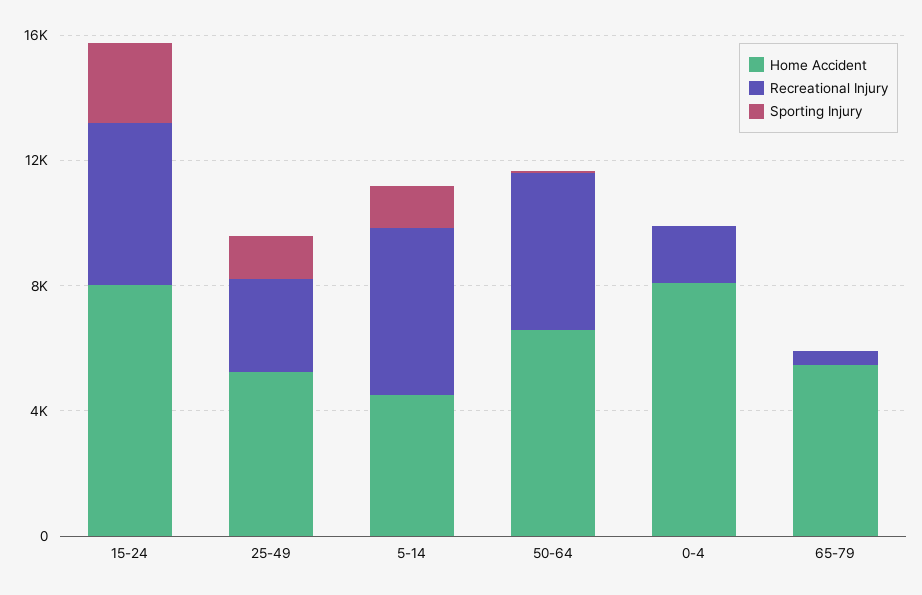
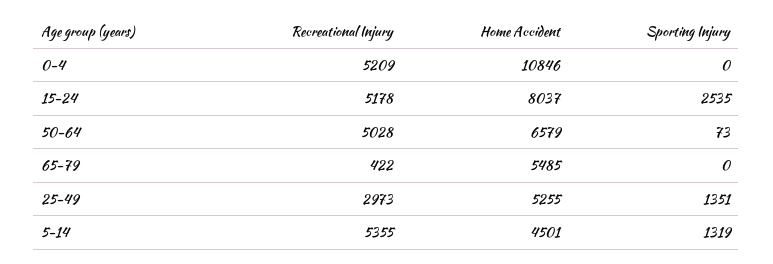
Home Accident, 0-4: 8000 -> 10846
Recreational Injury, 0-4: 2000 -> 5209

